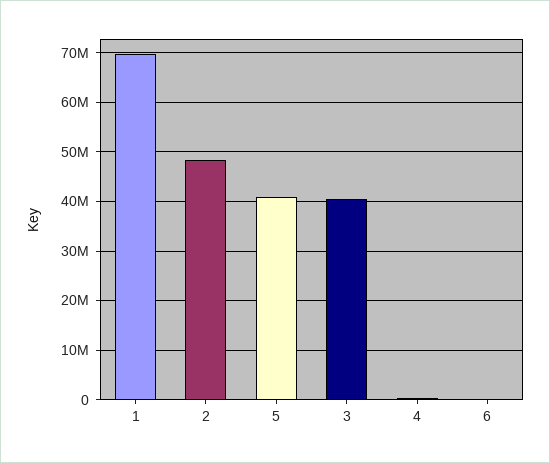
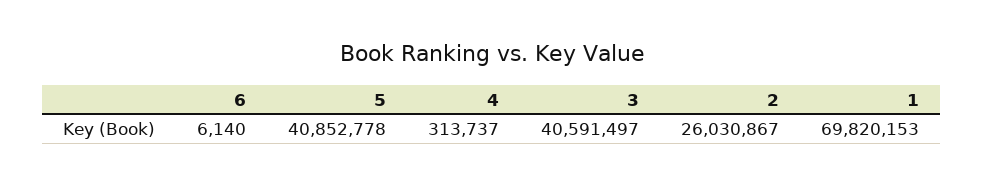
2: 48000000 -> 26030867

